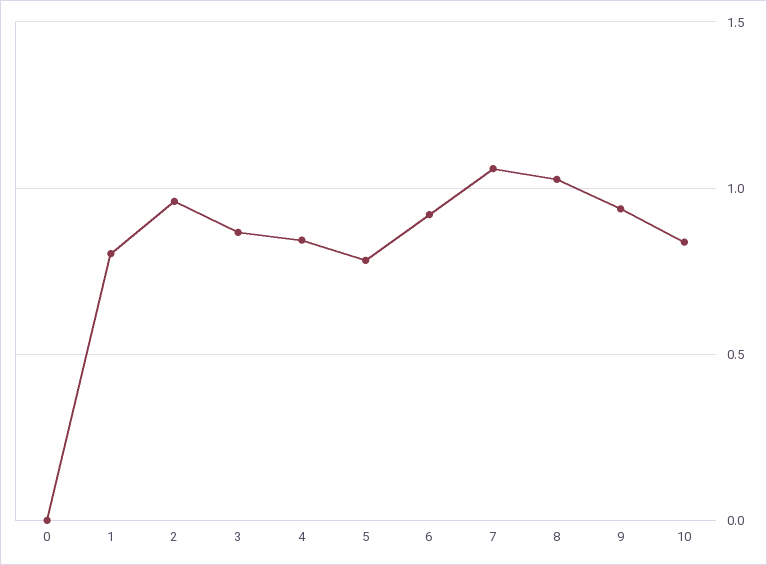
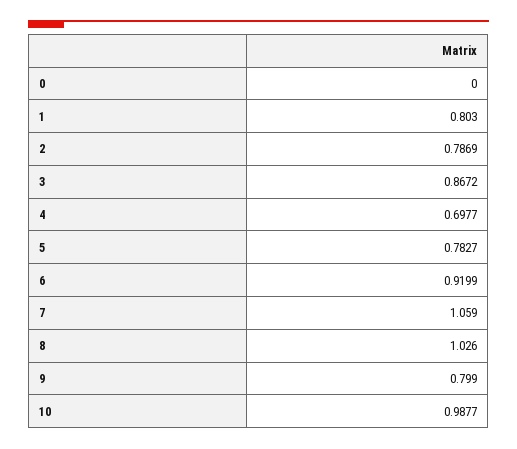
2: 0.95 -> 0.7869
4: 0.85 -> 0.6977
9: 0.95 -> 0.799
10: 0.85 -> 0.9877

